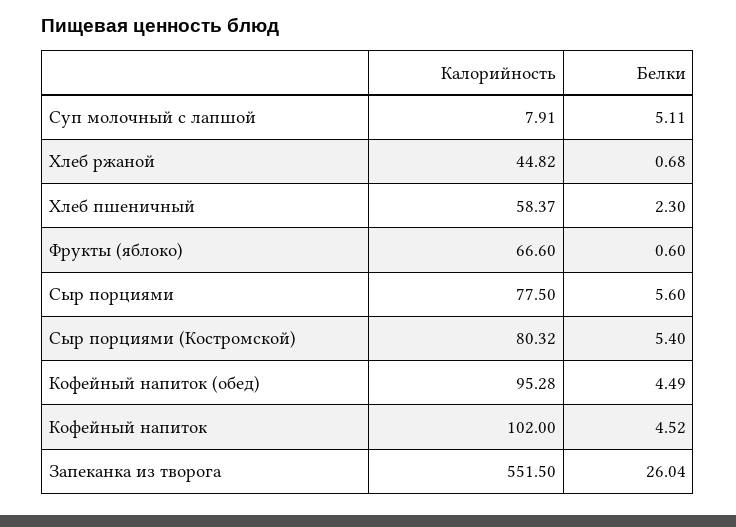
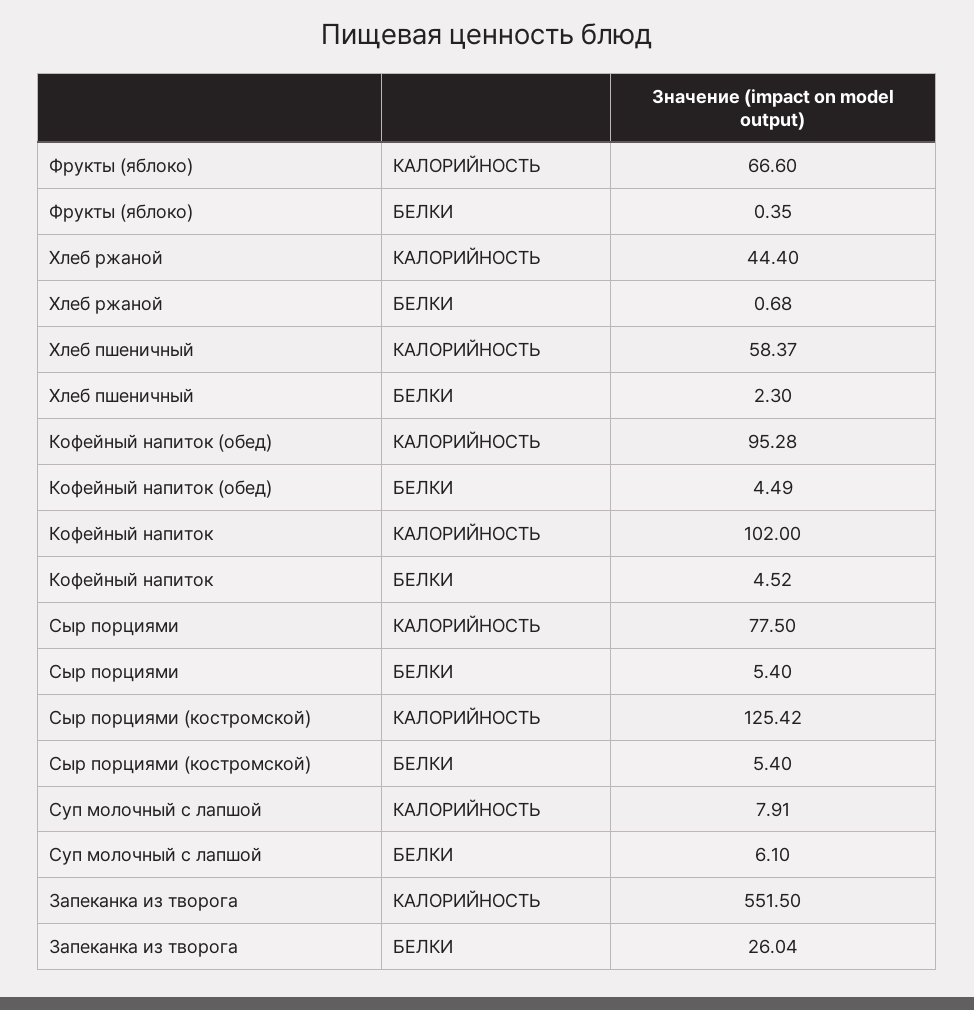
Белки, Суп молочный с лапшой: 5.11 -> 6.1
Калорийность, Хлеб ржаной: 44.82 -> 44.4
Белки, Фрукты (яблоко): 0.6 -> 0.35
Белки, Сыр порциями: 5.6 -> 5.4
Калорийность, Сыр порциями (Костромской): 80.32 -> 125.42

